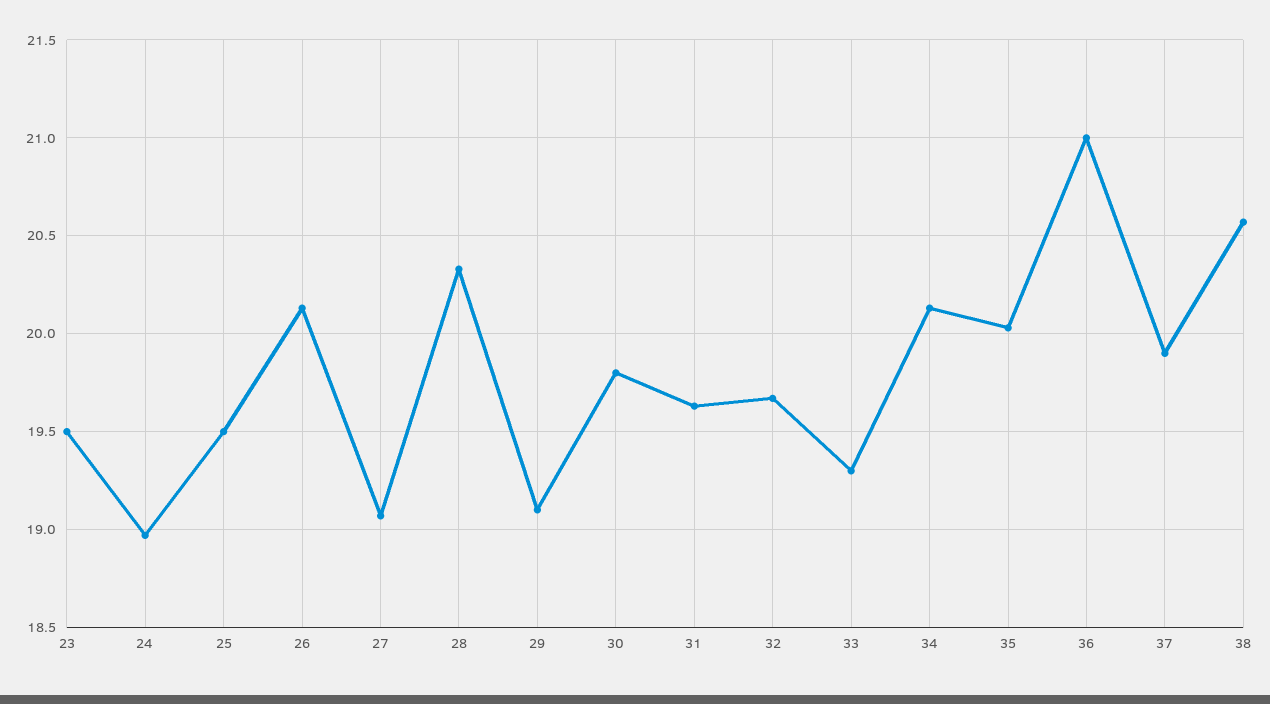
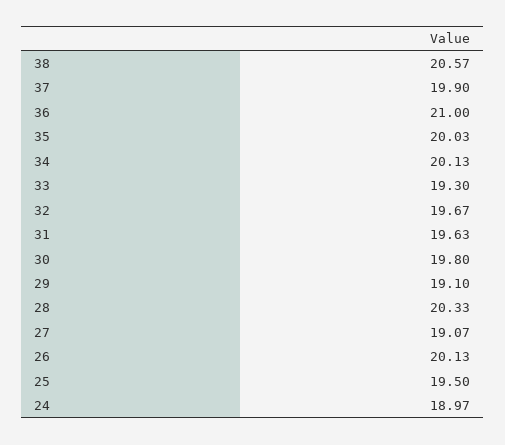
23: 19.5 -> none

